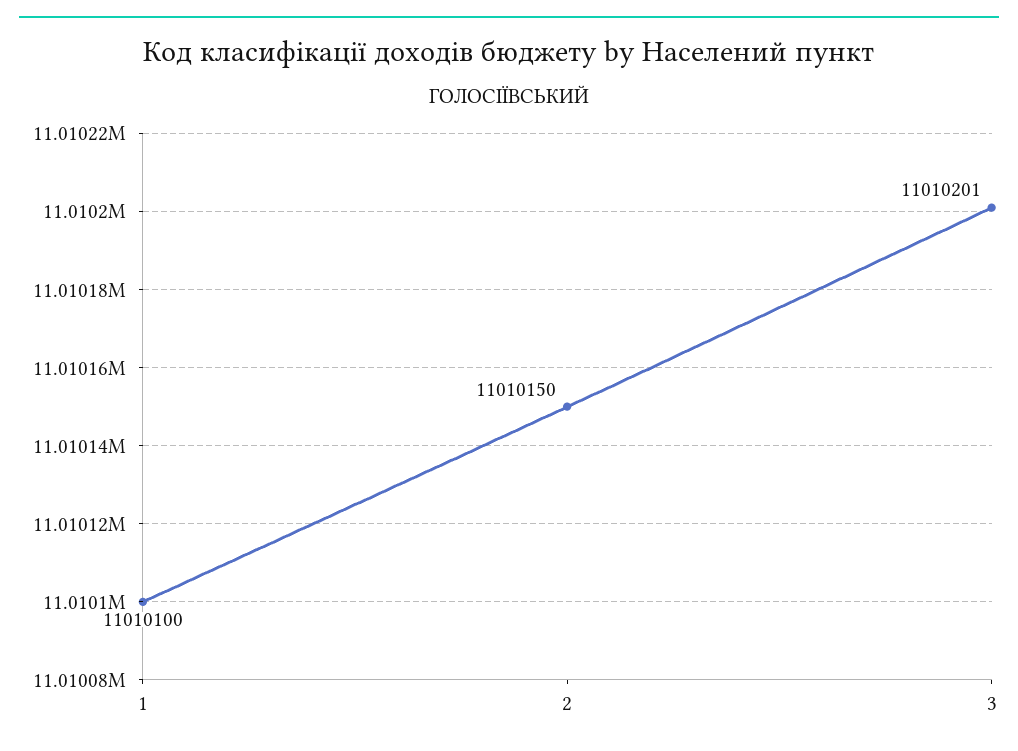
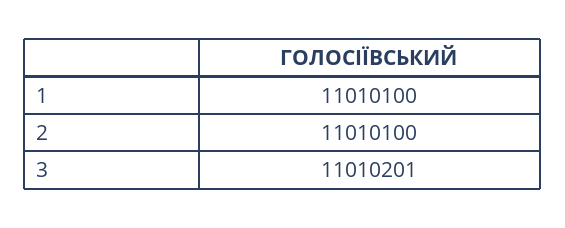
2: 11010150 -> 11010100

